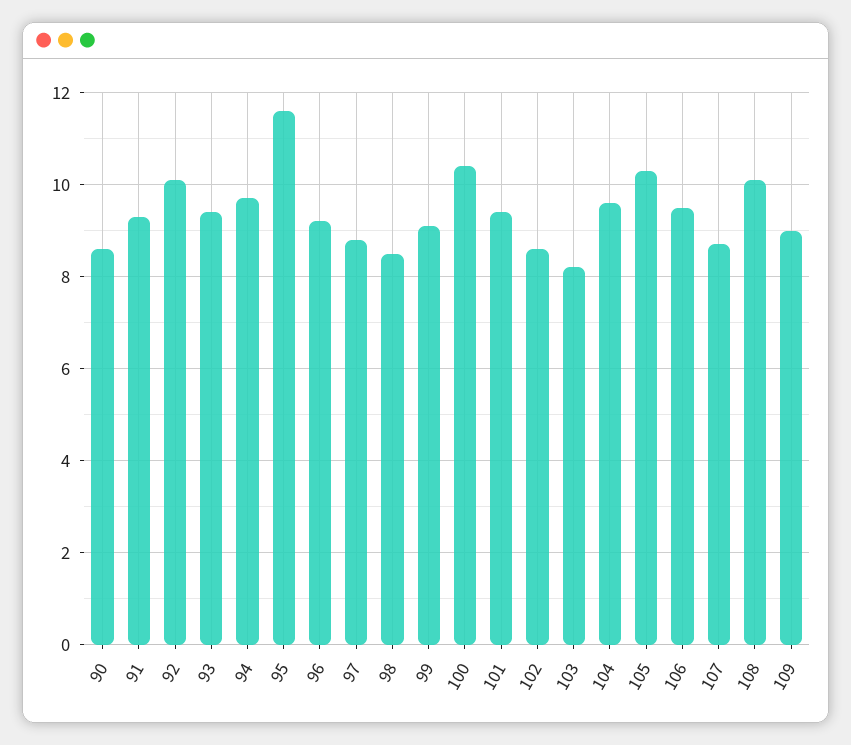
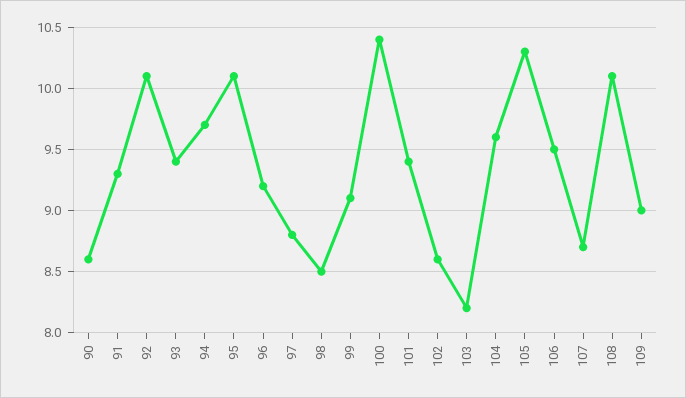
95: 11.5 -> 10.1

